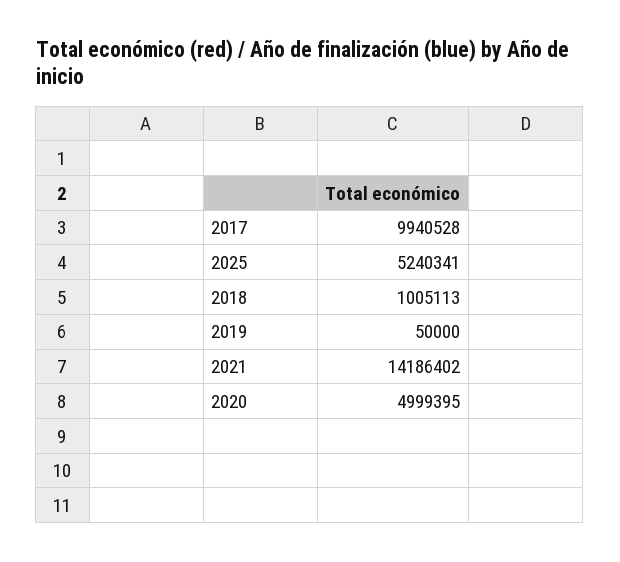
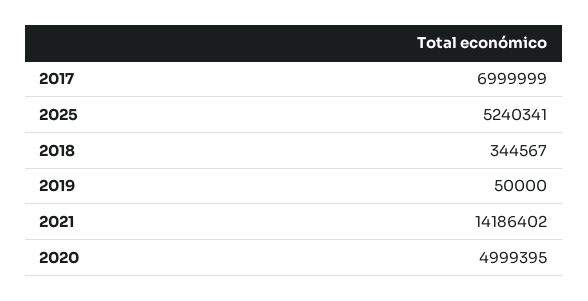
2017: 9940528 -> 6999999
2018: 1005113 -> 344567

